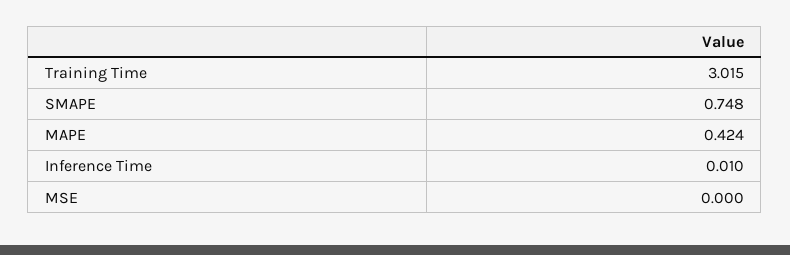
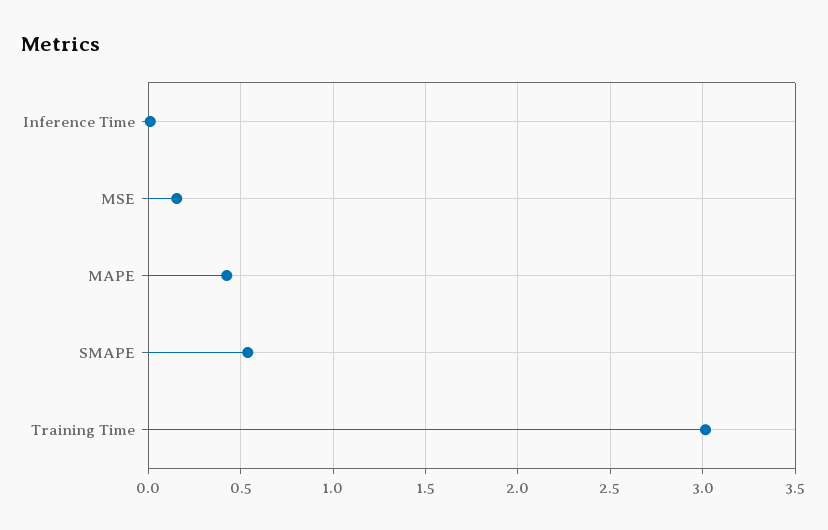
SMAPE: 0.748 -> 0.55
MSE: 0 -> 0.15

